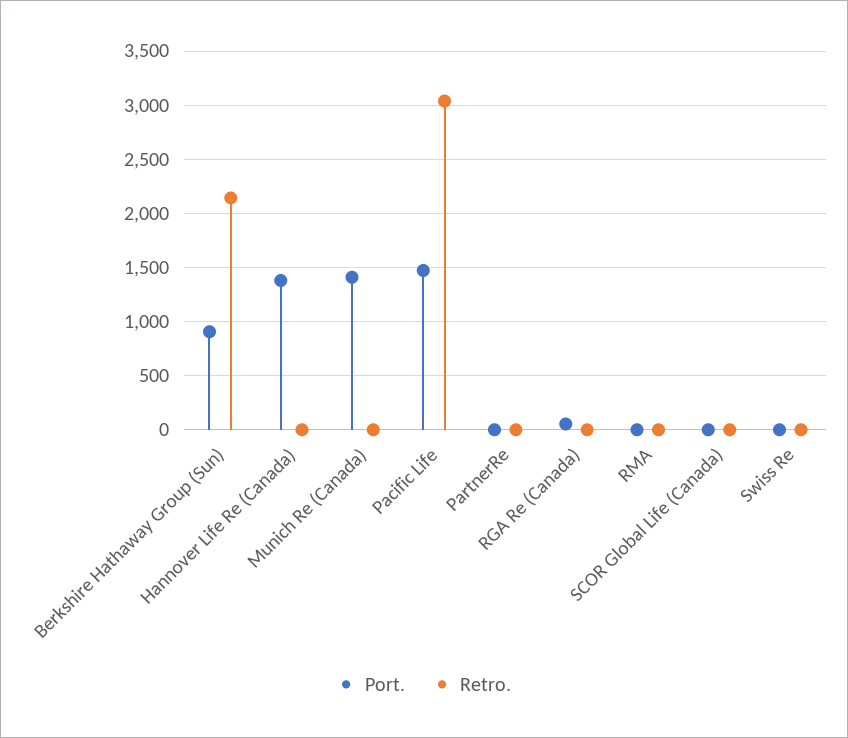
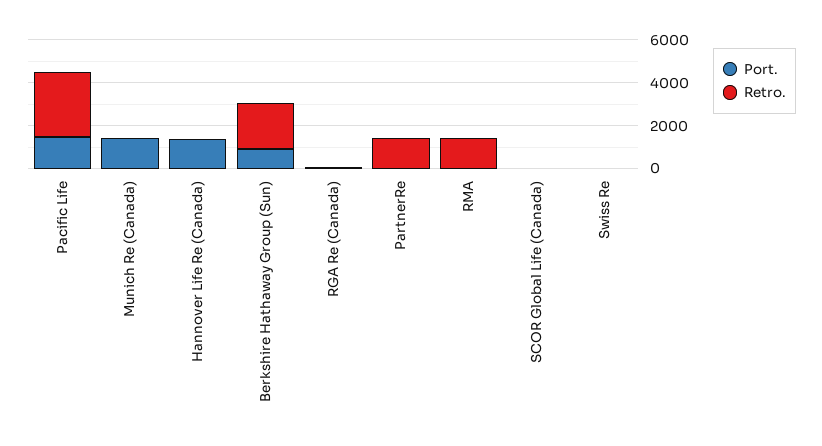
Retro., PartnerRe: 0 -> 1500
Retro., RMA: 0 -> 1500

